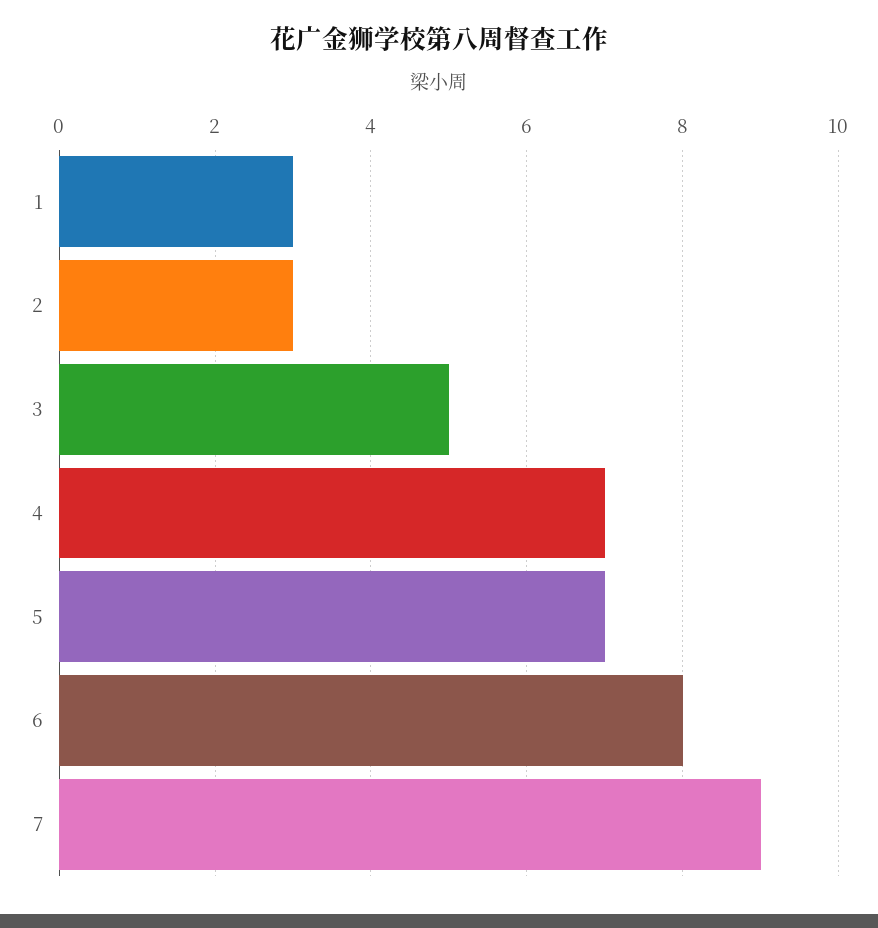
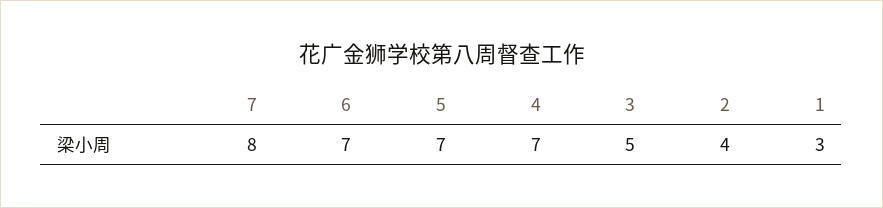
2: 3 -> 4
6: 8 -> 7
7: 9 -> 8

